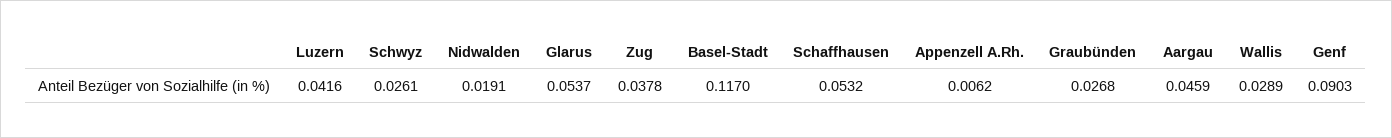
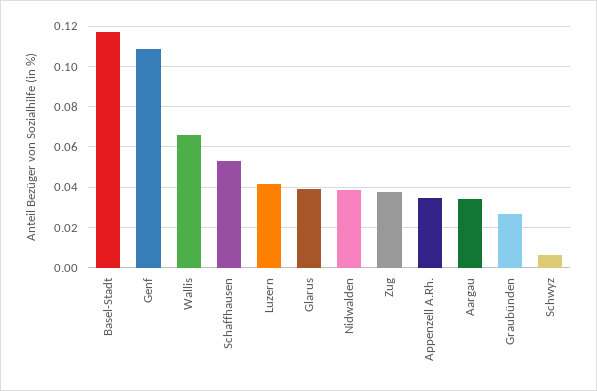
Schwyz: 0.0261 -> 0.005
Nidwalden: 0.0191 -> 0.04
Glarus: 0.0537 -> 0.04
Appenzell A.Rh.: 0.0062 -> 0.035
Aargau: 0.0459 -> 0.035
Wallis: 0.0289 -> 0.065
Genf: 0.0903 -> 0.11

